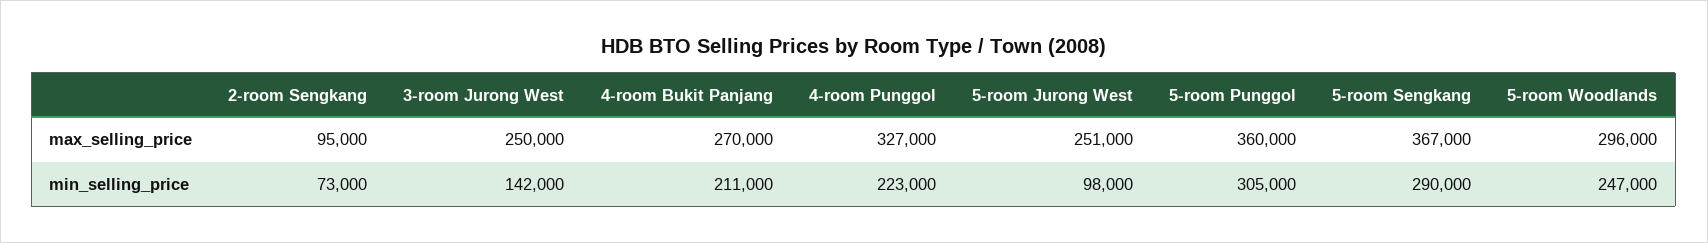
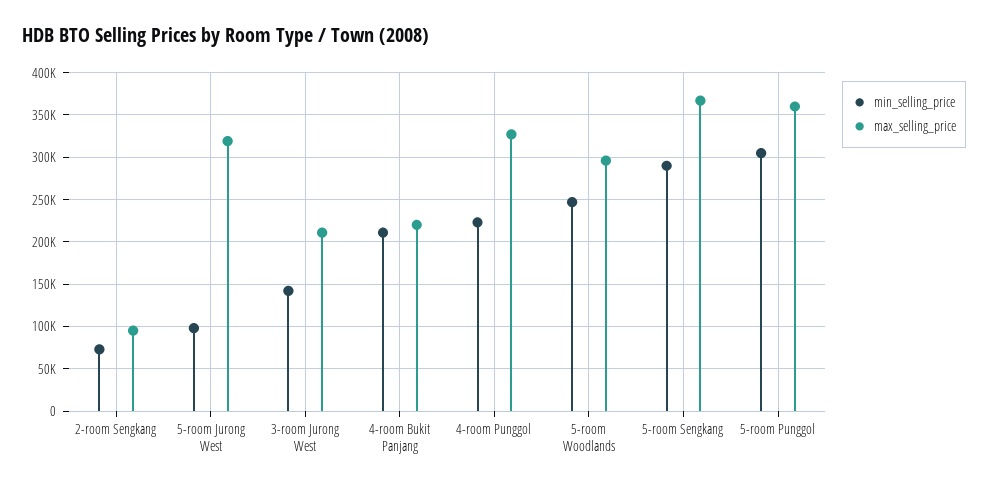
max_selling_price, 3-room Jurong West: 250000 -> 210000
max_selling_price, 4-room Bukit Panjang: 270000 -> 220000
max_selling_price, 5-room Jurong West: 251000 -> 320000

